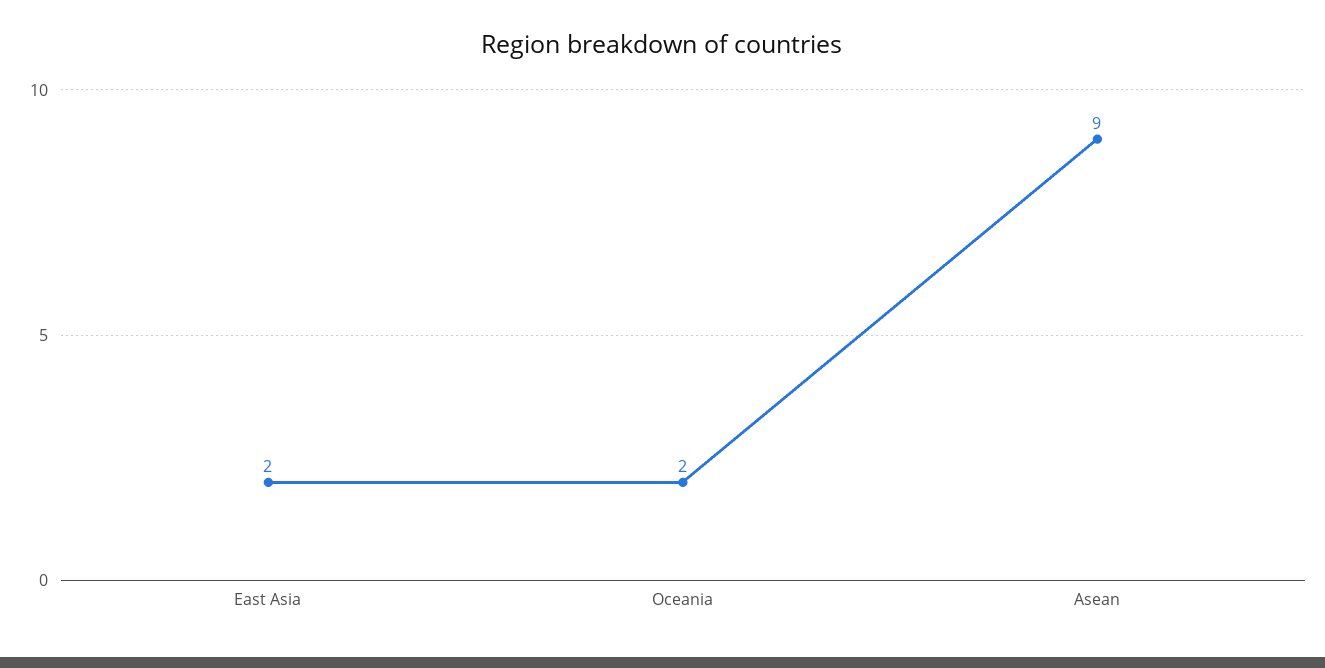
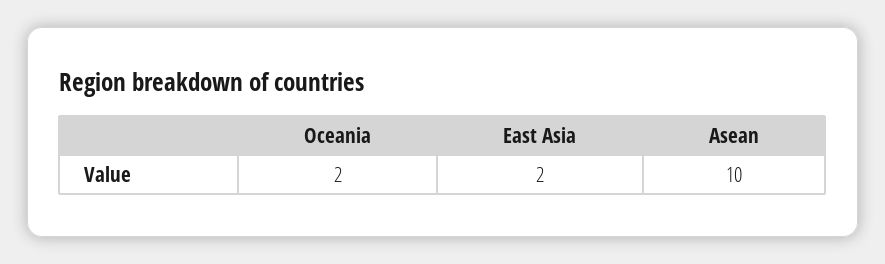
Asean: 9 -> 10

